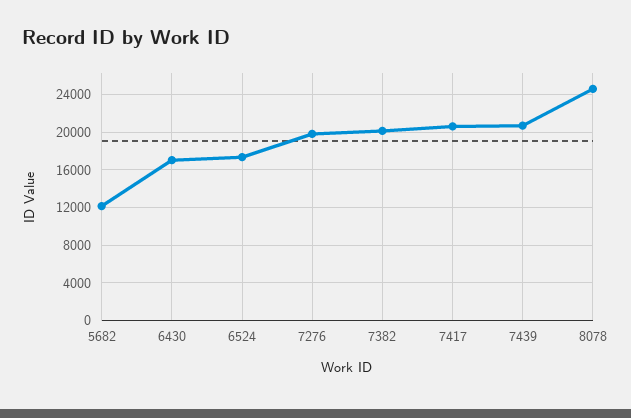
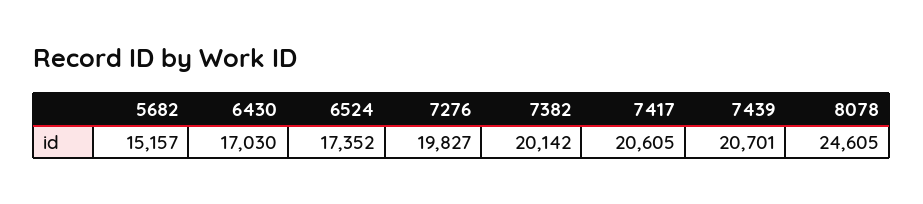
5682: 12000 -> 15157

